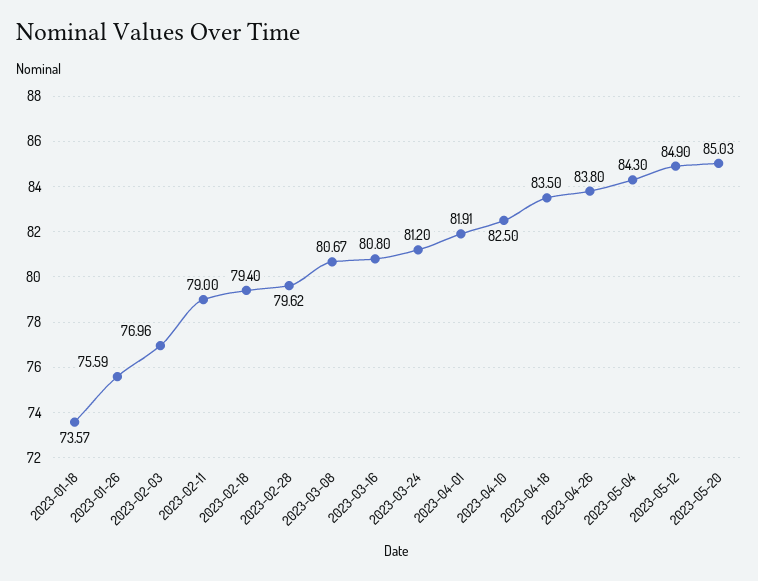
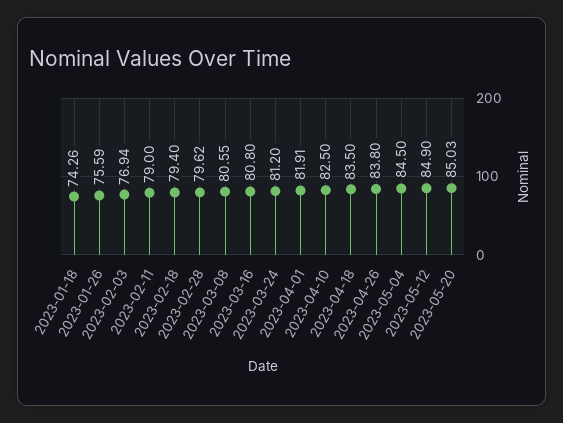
2023-01-18: 73.57 -> 74.26
2023-02-03: 76.96 -> 76.94
2023-03-08: 80.67 -> 80.55
2023-05-04: 84.3 -> 84.5

